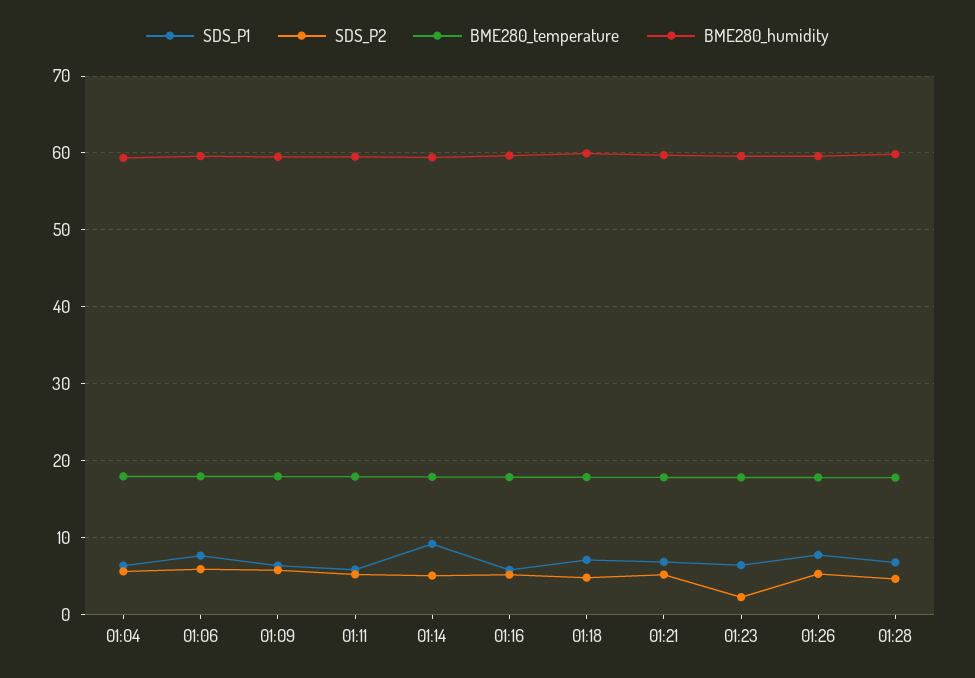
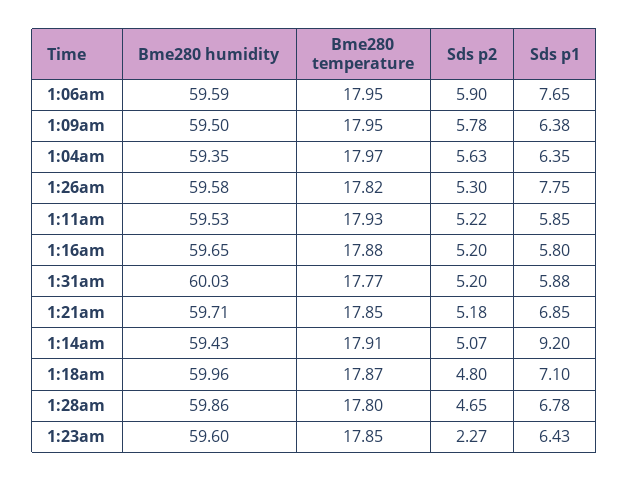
BME280_humidity, 1:31am: none -> 60.03
BME280_temperature, 1:31am: none -> 17.77
SDS_P2, 1:31am: none -> 5.2
SDS_P1, 1:31am: none -> 5.88

